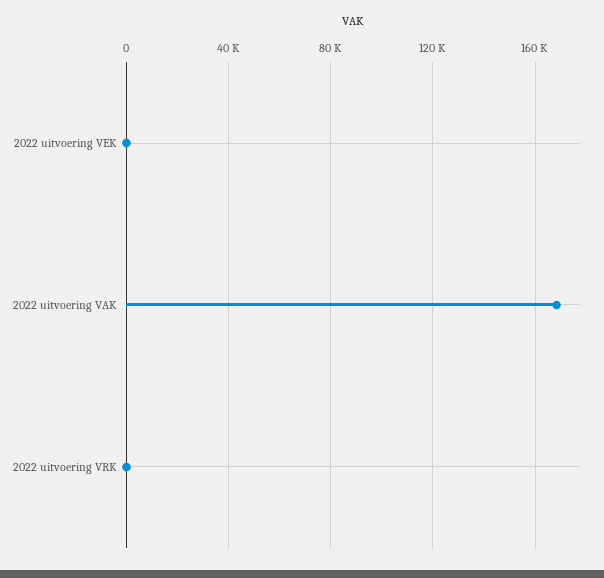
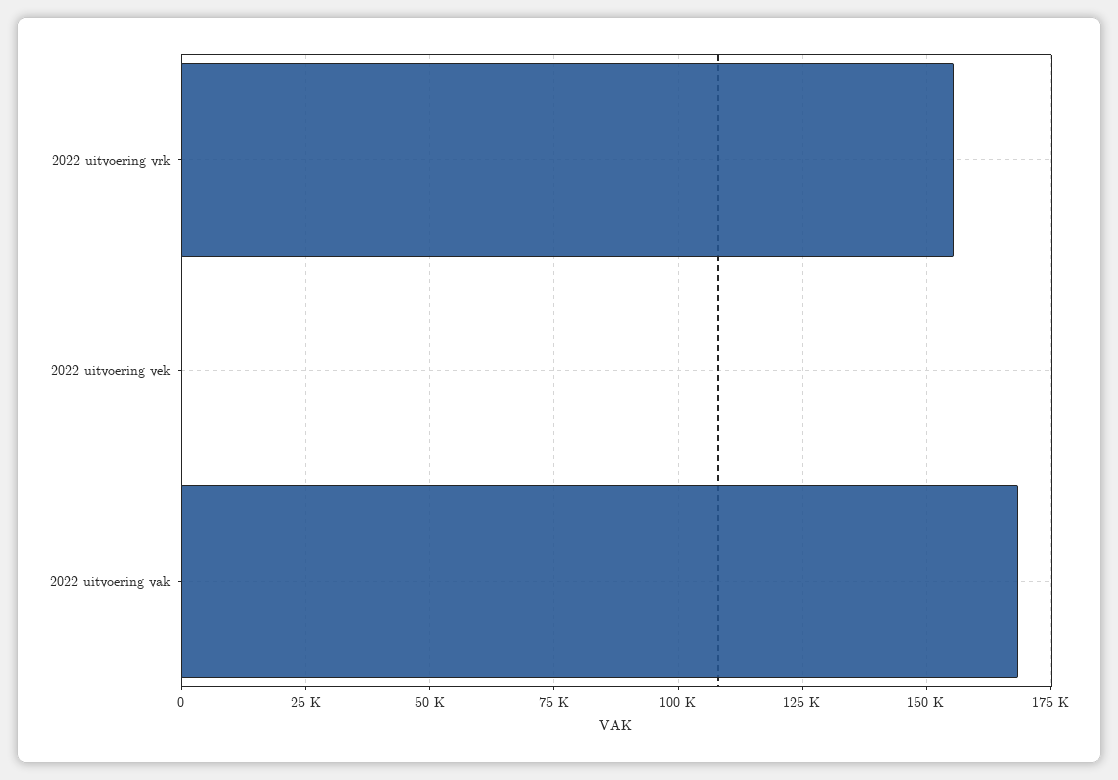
2022 uitvoering VRK: 0 -> 155000

